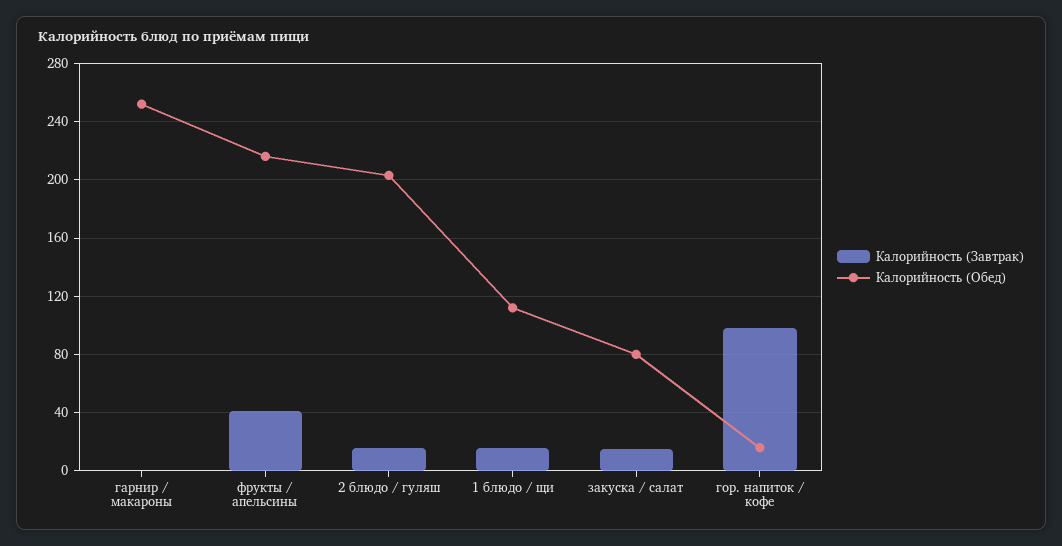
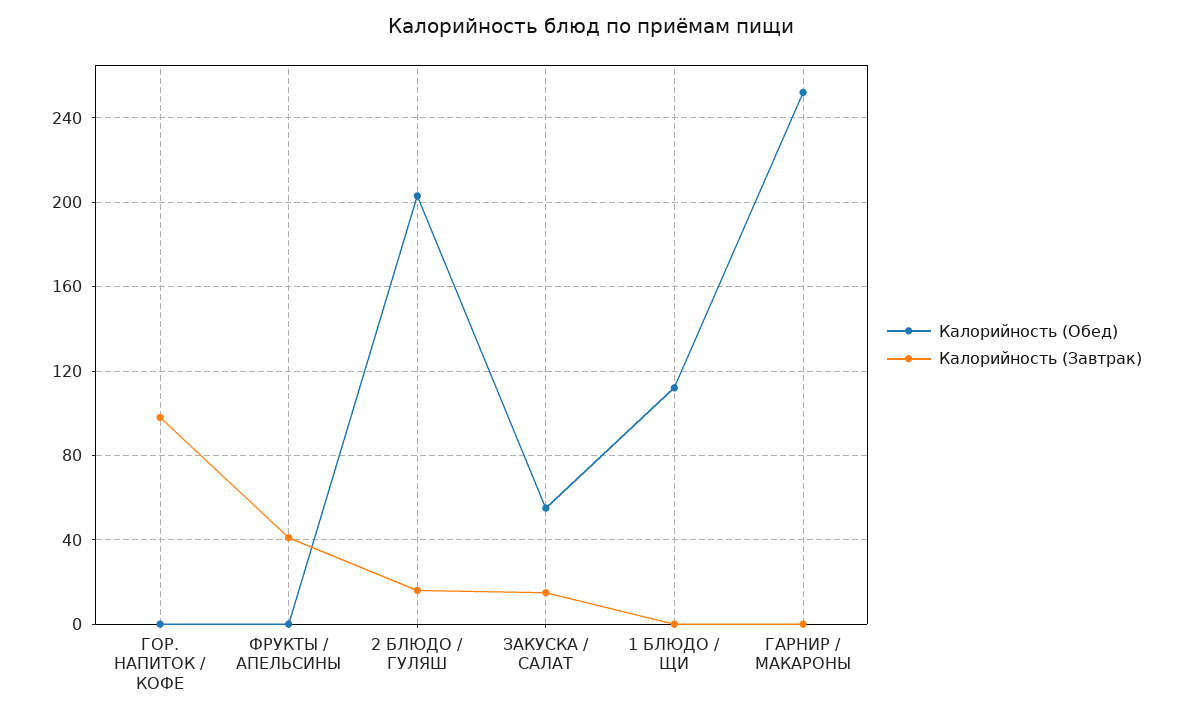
Калорийность (Обед), фрукты / апельсины: 215 -> 0
Калорийность (Завтрак), 1 блюдо / щи: 15 -> 0
Калорийность (Обед), закуска / салат: 80 -> 55
Калорийность (Обед), гор. напиток / кофе: 15 -> 0

